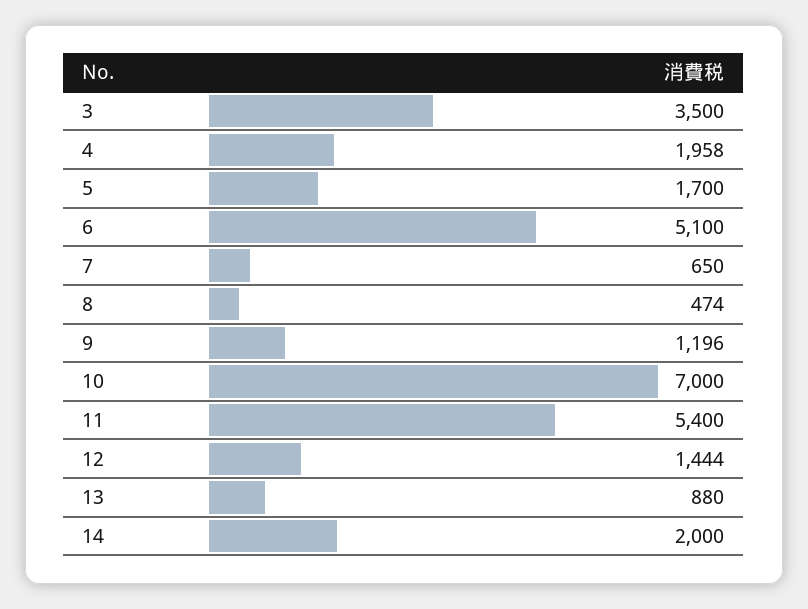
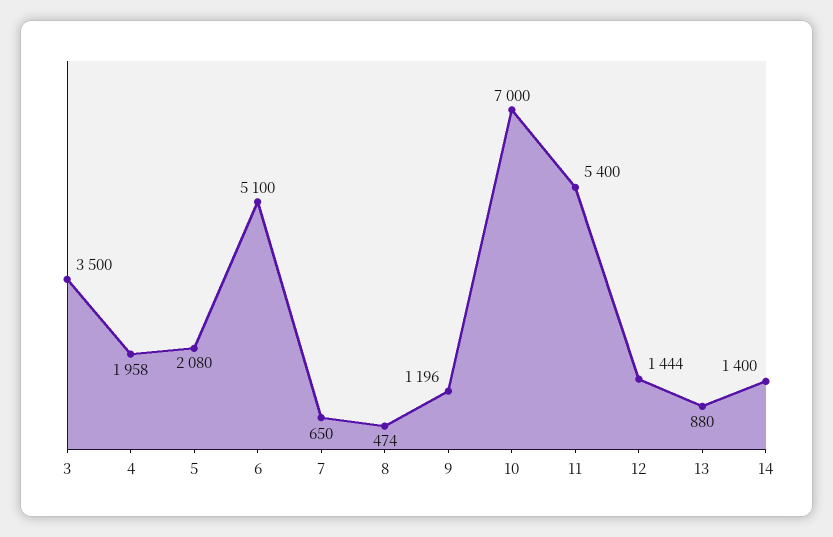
5: 1700 -> 2080
14: 2000 -> 1400

